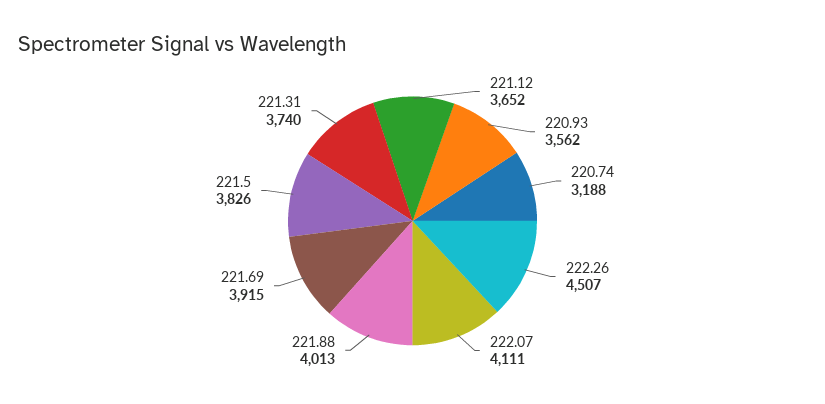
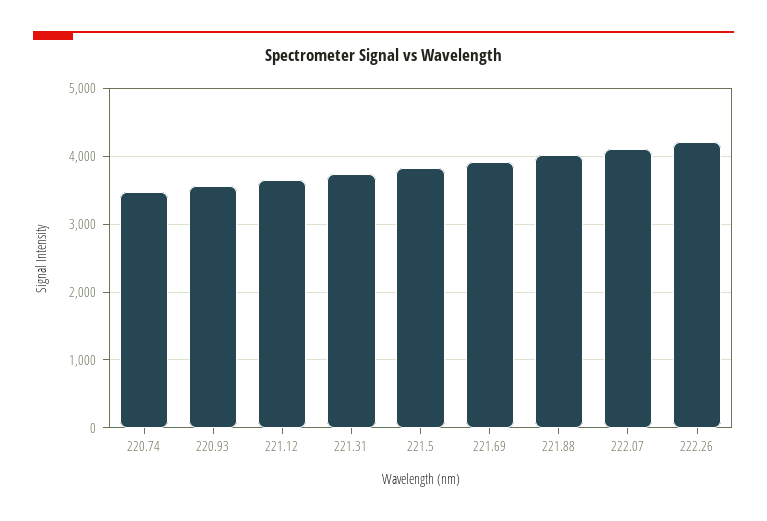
220.74: 3188 -> 3500
222.26: 4507 -> 4200

